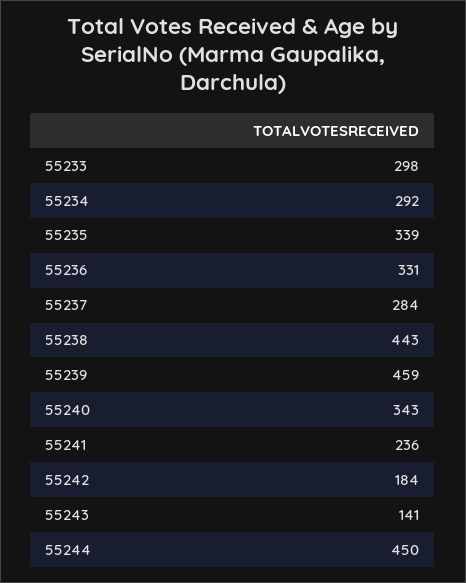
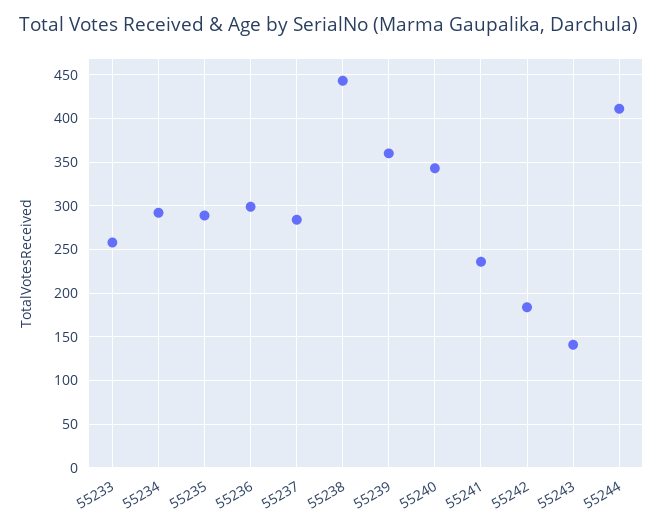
55233: 298 -> 260
55235: 339 -> 290
55236: 331 -> 300
55239: 459 -> 360
55244: 450 -> 410

